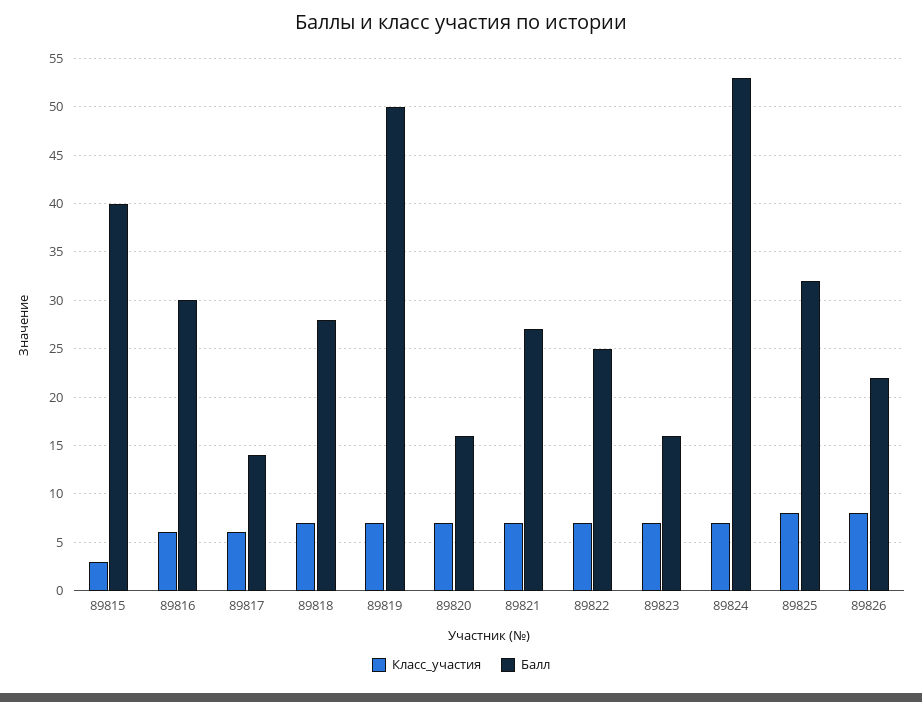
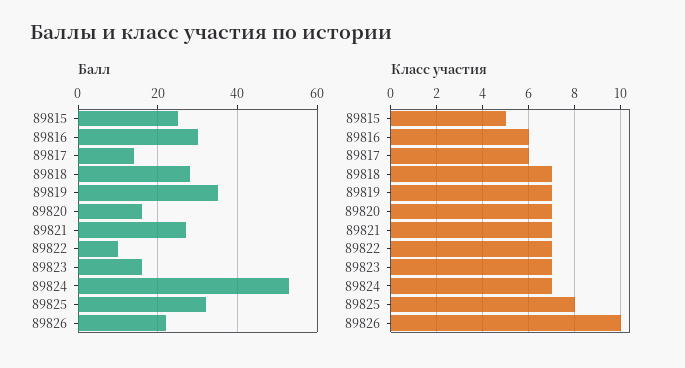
Класс_участия, 89815: 3 -> 5
Балл, 89815: 40 -> 25
Балл, 89819: 50 -> 35
Балл, 89822: 25 -> 10
Класс_участия, 89826: 8 -> 10

